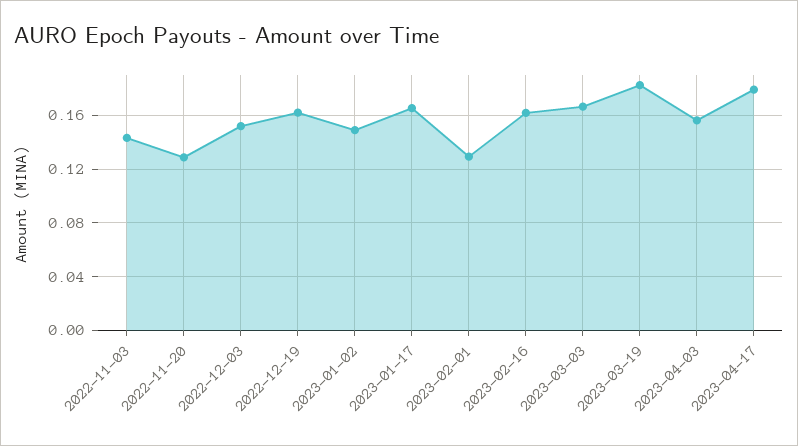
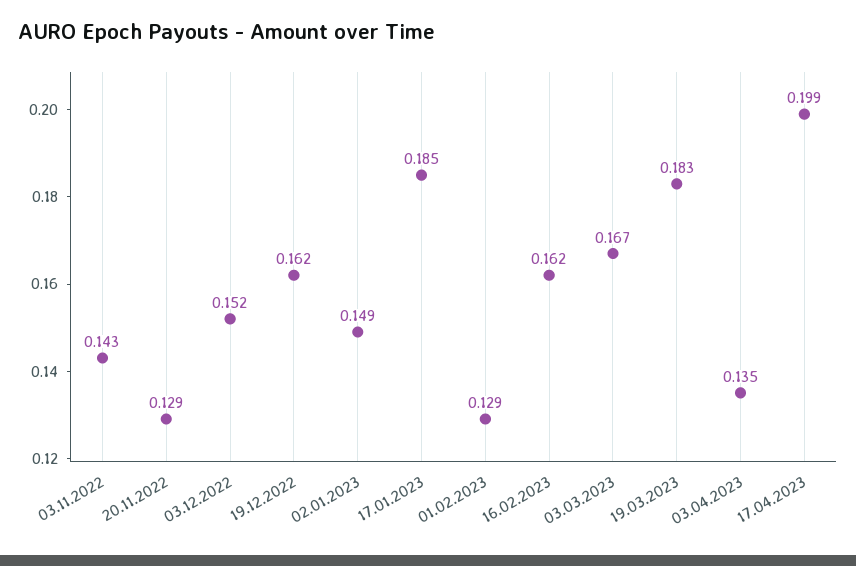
2023-01-17: 0.165 -> 0.185
2023-04-03: 0.155 -> 0.135
2023-04-17: 0.18 -> 0.199

